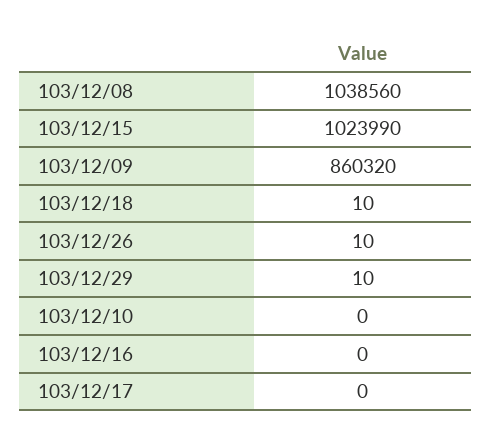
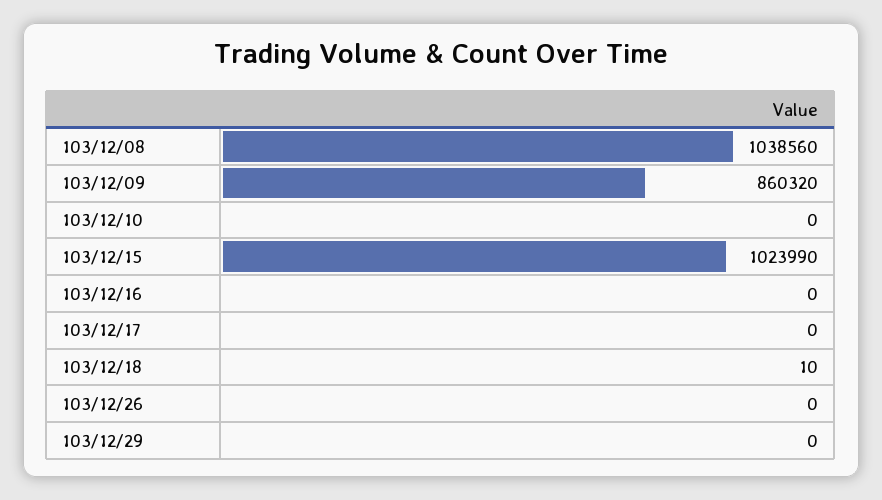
103/12/26: 10 -> 0
103/12/29: 10 -> 0

